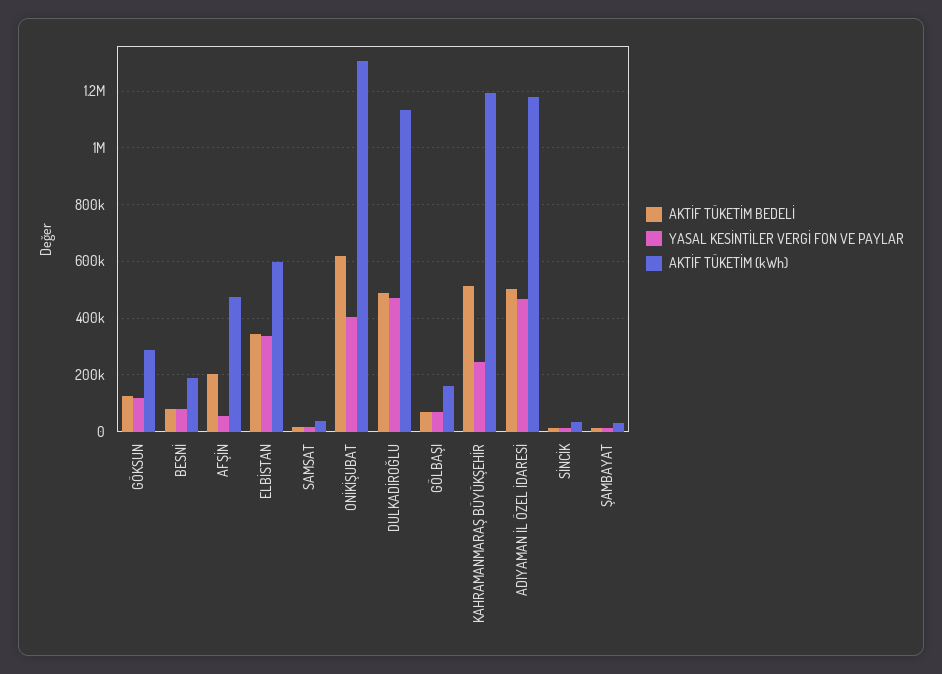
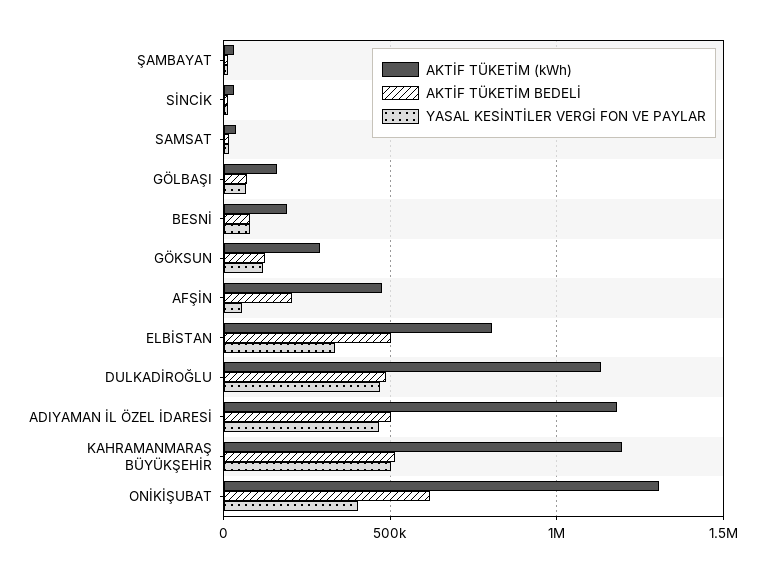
AKTİF TÜKETİM BEDELİ, ELBİSTAN: 350000 -> 500000
AKTİF TÜKETİM (kWh), ELBİSTAN: 600000 -> 800000
YASAL KESİNTİLER VERGİ FON VE PAYLAR, KAHRAMANMARAŞ BÜYÜKŞEHİR: 250000 -> 500000

